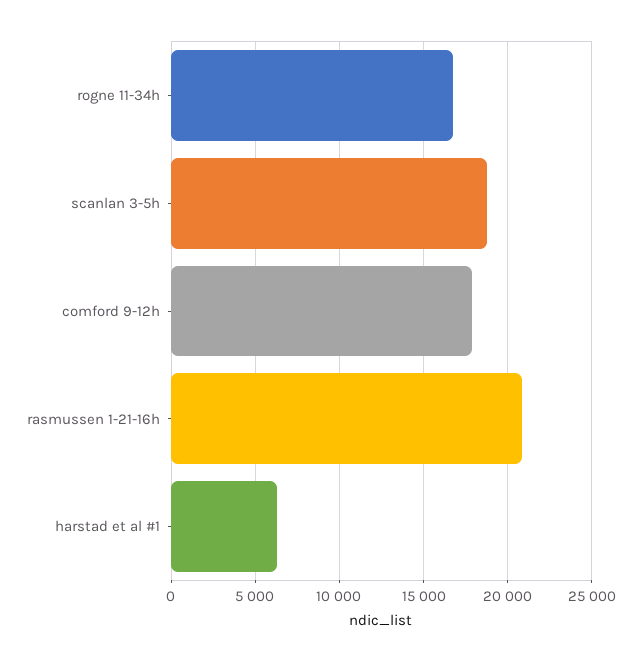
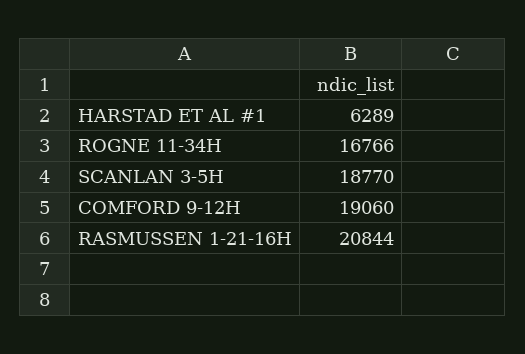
comford 9-12h: 18000 -> 19060

